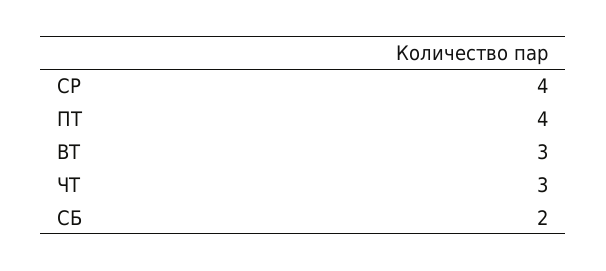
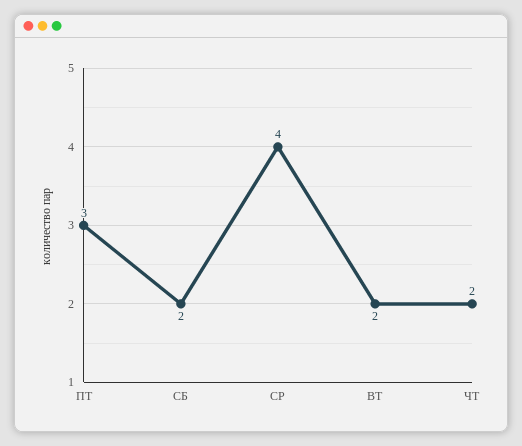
ПТ: 4 -> 3
ВТ: 3 -> 2
ЧТ: 3 -> 2

